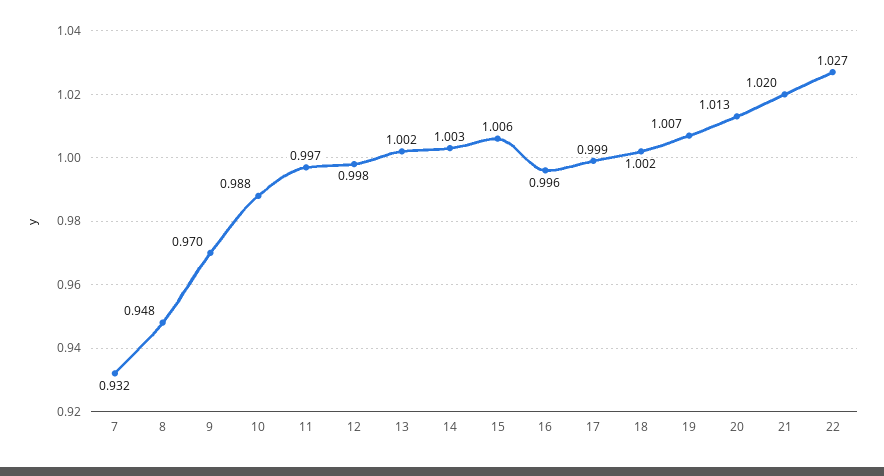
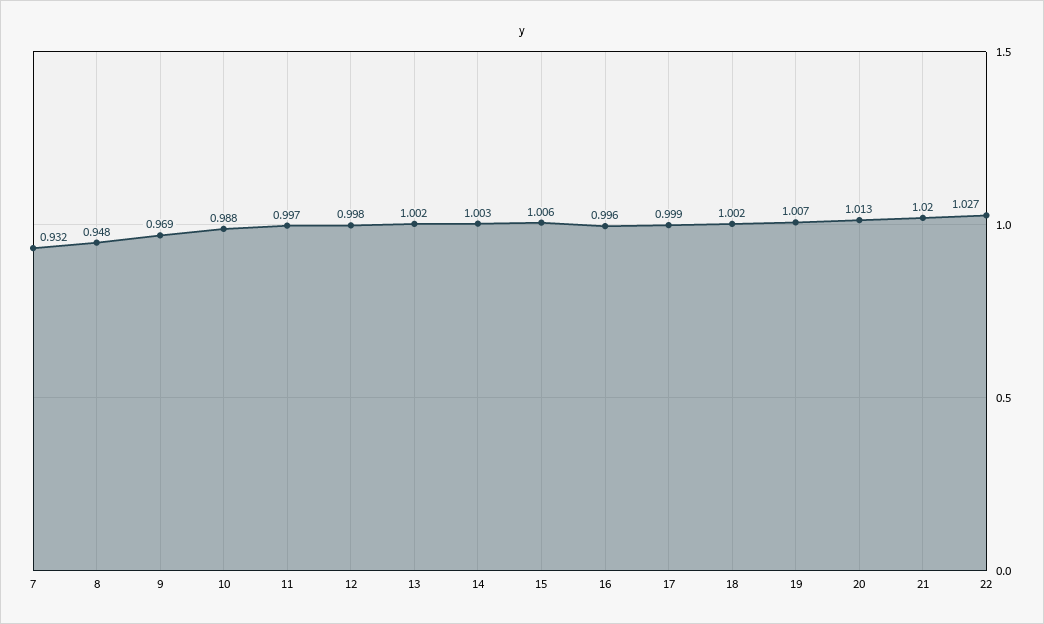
9: 0.97 -> 0.969

